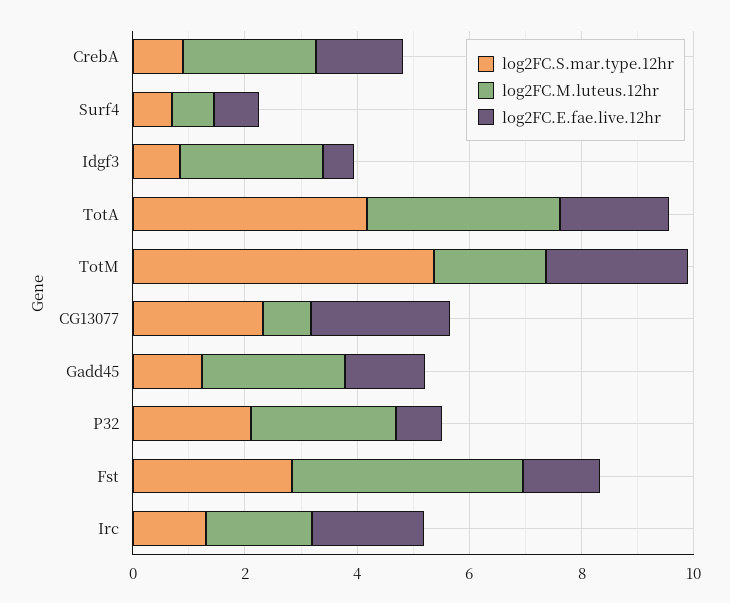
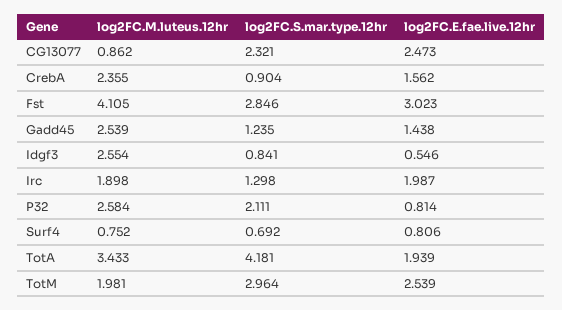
log2FC.S.mar.type.12hr, TotM: 5.5 -> 2.964
log2FC.E.fae.live.12hr, Fst: 1.5 -> 3.023

